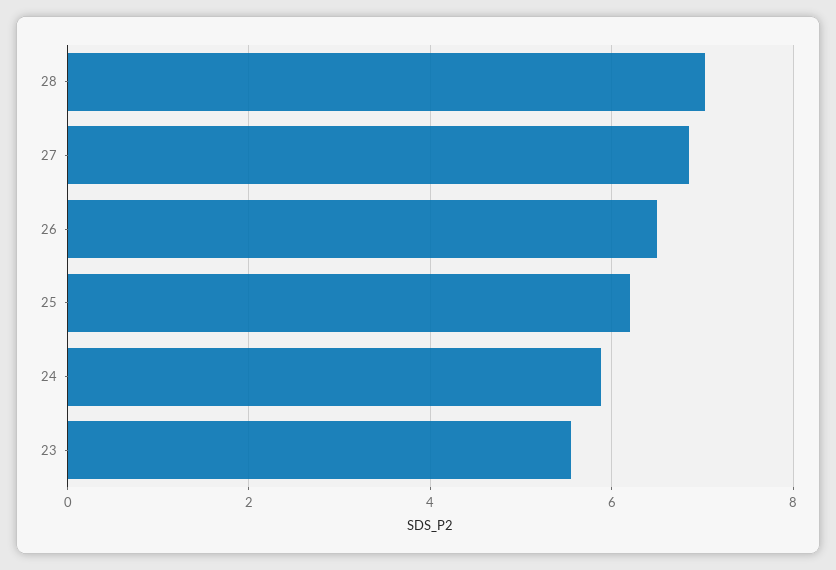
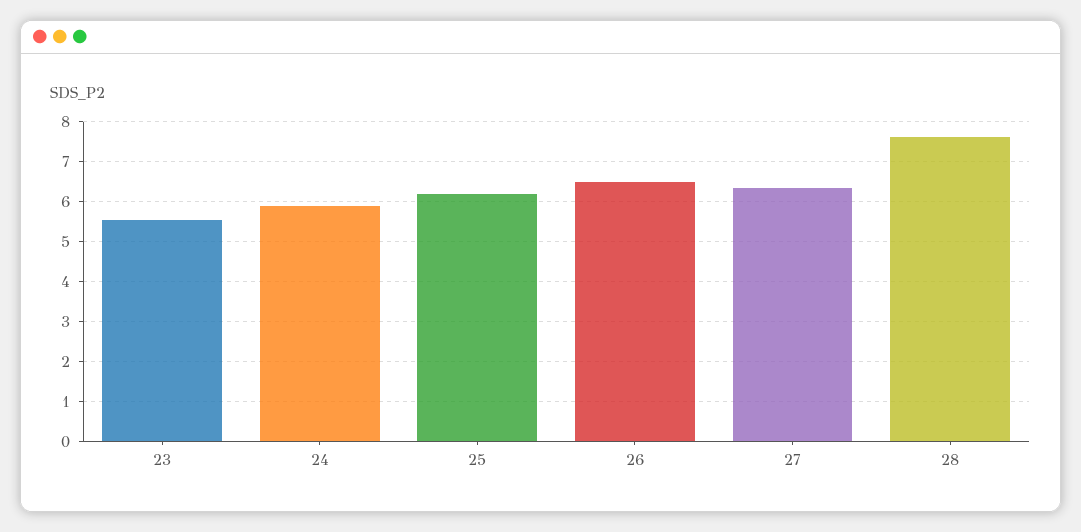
28: 7 -> 7.6
27: 6.8 -> 6.4

